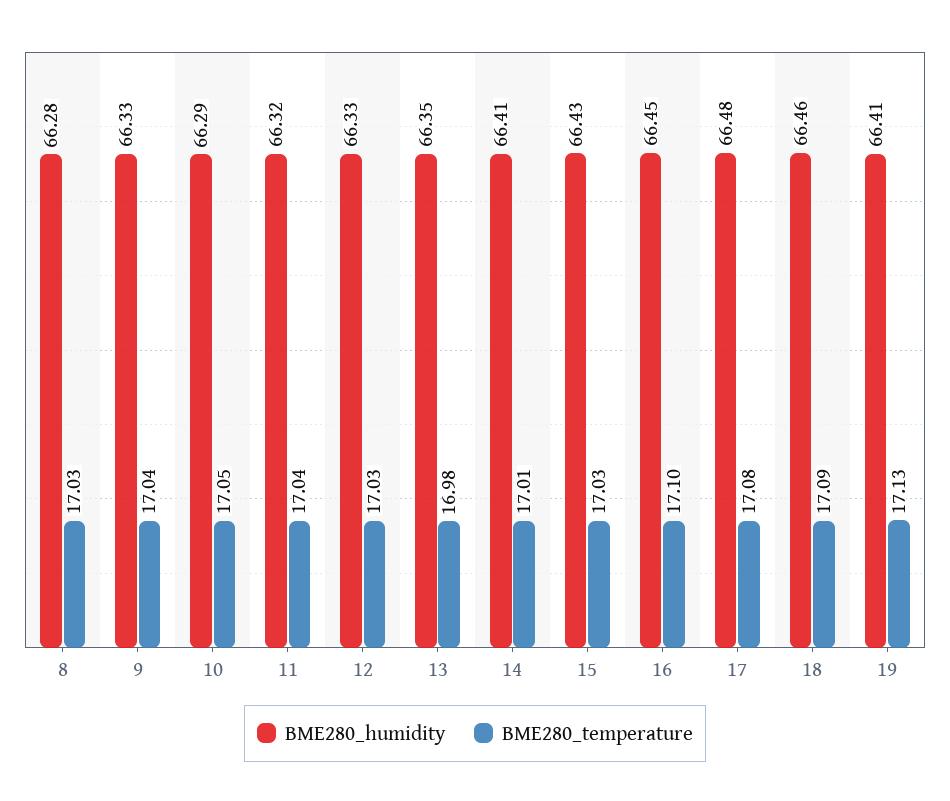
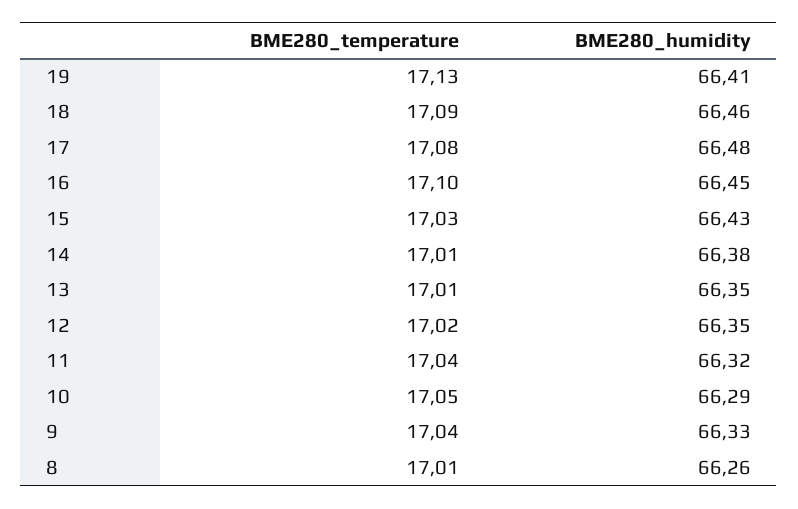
BME280_humidity, 8: 66.28 -> 66.26
BME280_temperature, 8: 17.03 -> 17.01
BME280_humidity, 12: 66.33 -> 66.35
BME280_temperature, 12: 17.03 -> 17.02
BME280_temperature, 13: 16.98 -> 17.01
BME280_humidity, 14: 66.41 -> 66.38

